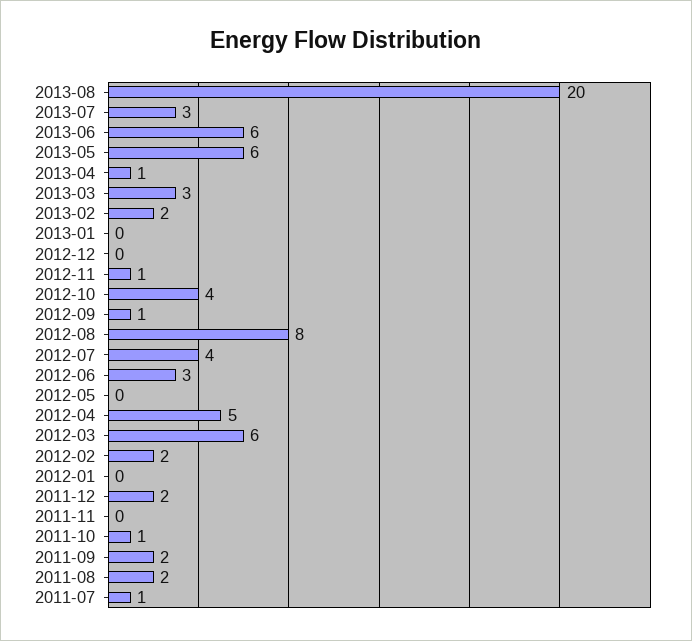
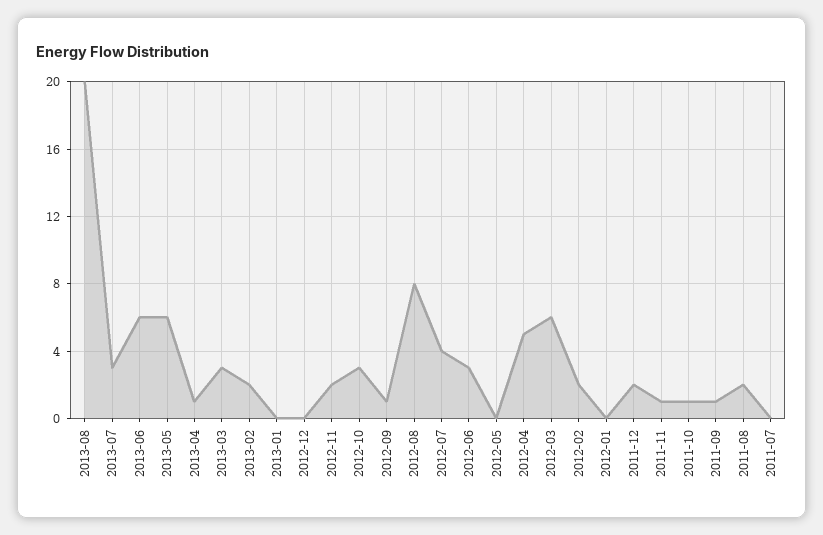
2012-11: 1 -> 2
2012-10: 4 -> 3
2011-11: 0 -> 1
2011-09: 2 -> 1
2011-07: 1 -> 0

